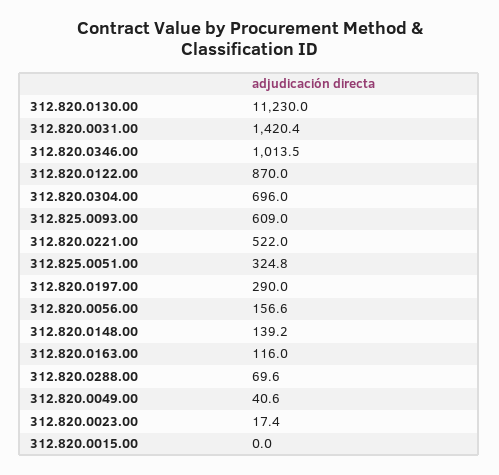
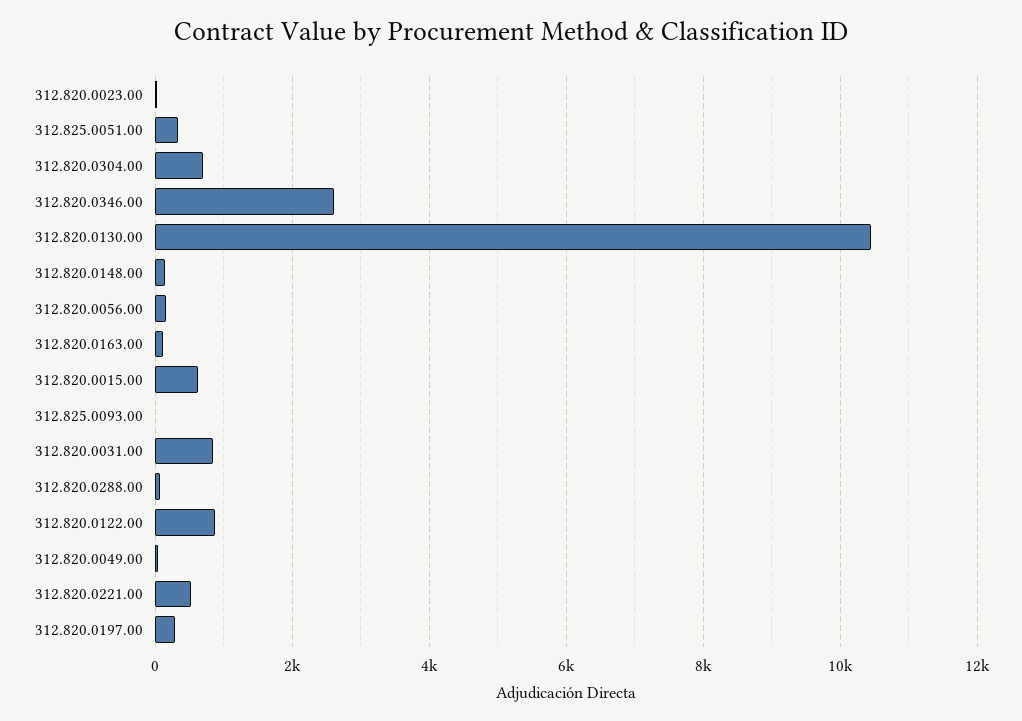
312.820.0130.00: 11230 -> 10400
312.820.0031.00: 1420.4 -> 800
312.820.0346.00: 1013.5 -> 2600
312.825.0093.00: 609 -> 0
312.820.0015.00: 0 -> 600

